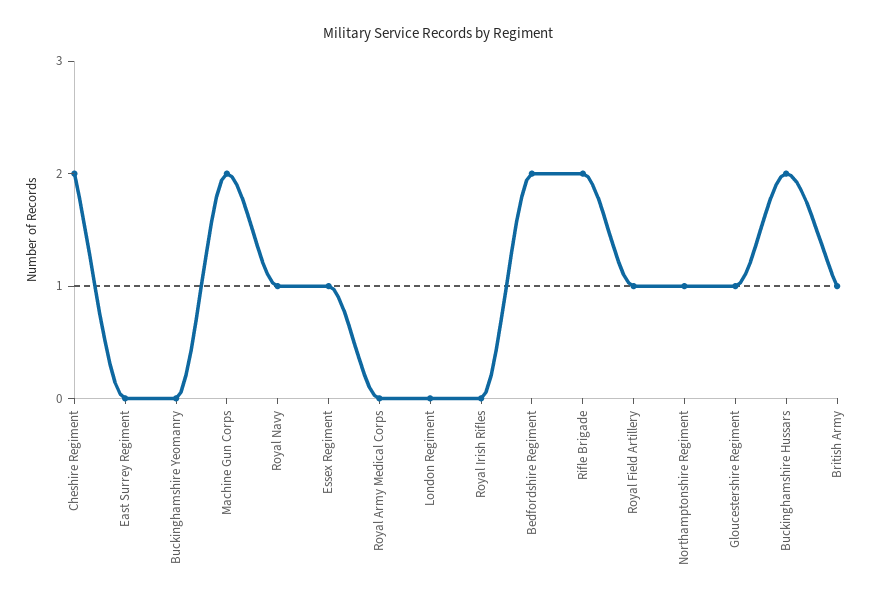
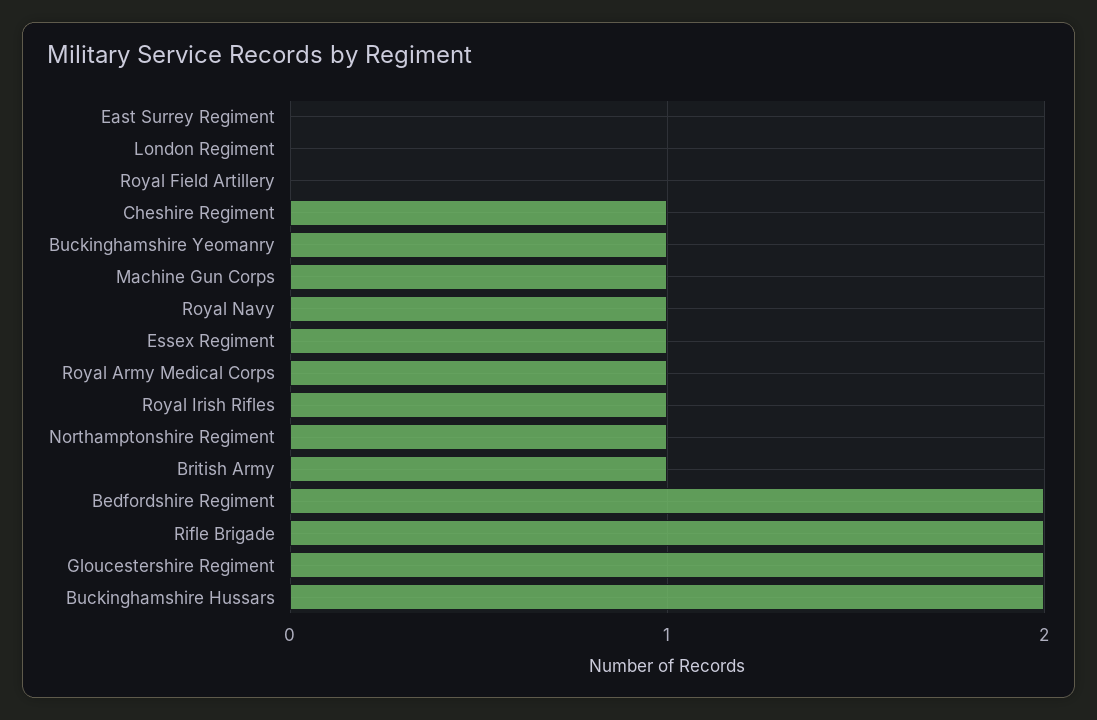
Cheshire Regiment: 2 -> 1
Buckinghamshire Yeomanry: 0 -> 1
Machine Gun Corps: 2 -> 1
Royal Army Medical Corps: 0 -> 1
Royal Irish Rifles: 0 -> 1
Royal Field Artillery: 1 -> 0
Gloucestershire Regiment: 1 -> 2

